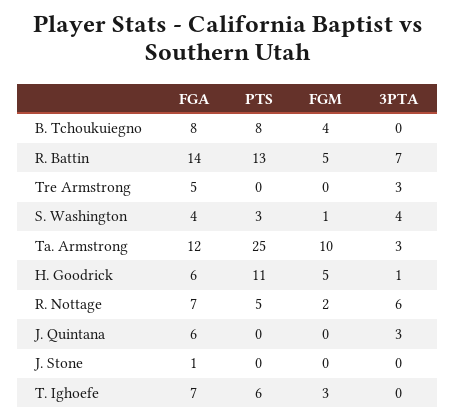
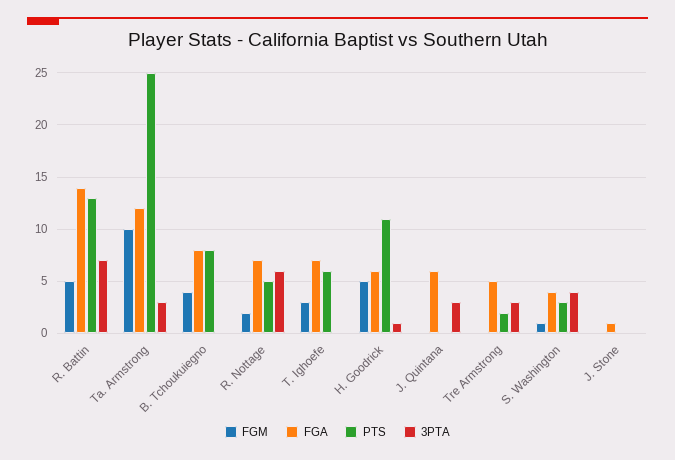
PTS, Tre Armstrong: 0 -> 2

